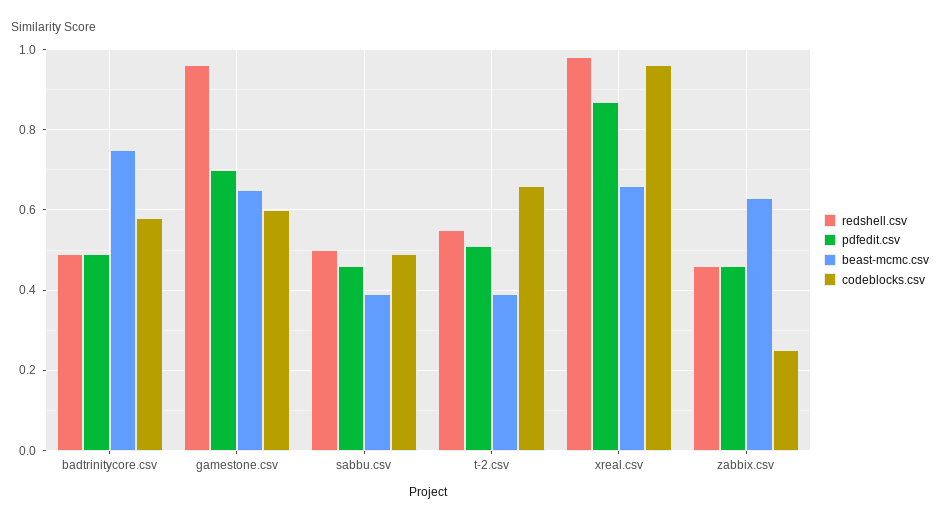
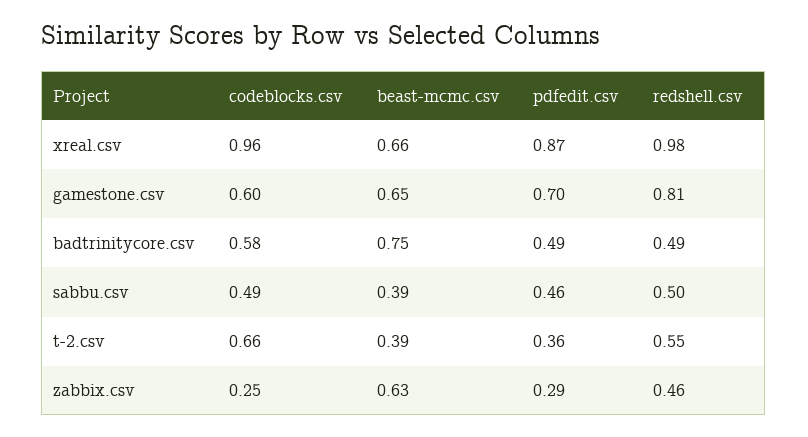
redshell.csv, gamestone.csv: 0.95 -> 0.81
pdfedit.csv, t-2.csv: 0.5 -> 0.36
pdfedit.csv, zabbix.csv: 0.45 -> 0.29

